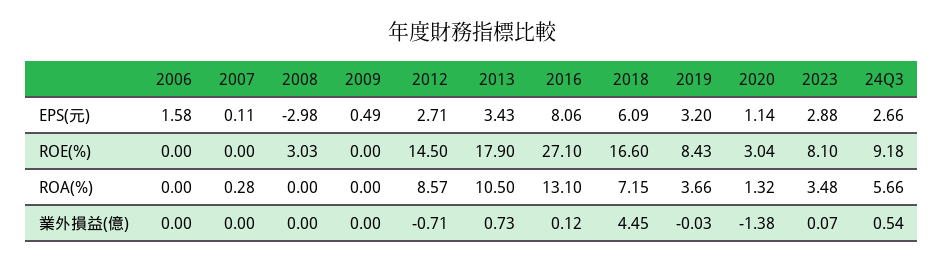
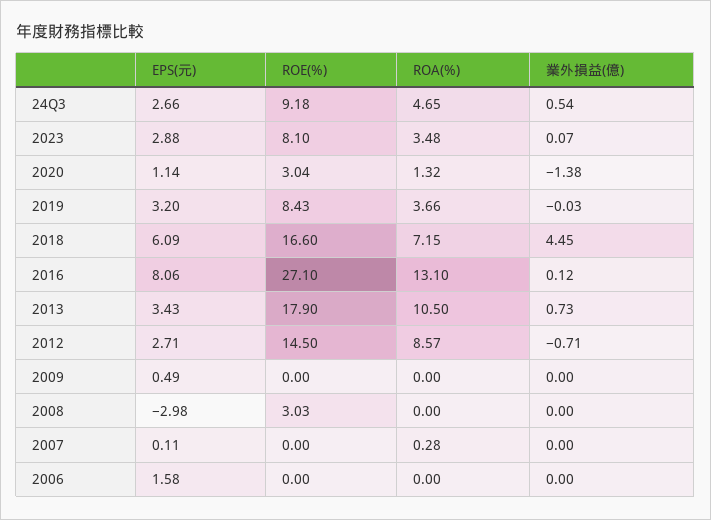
24Q3, ROA(%): 5.66 -> 4.65

